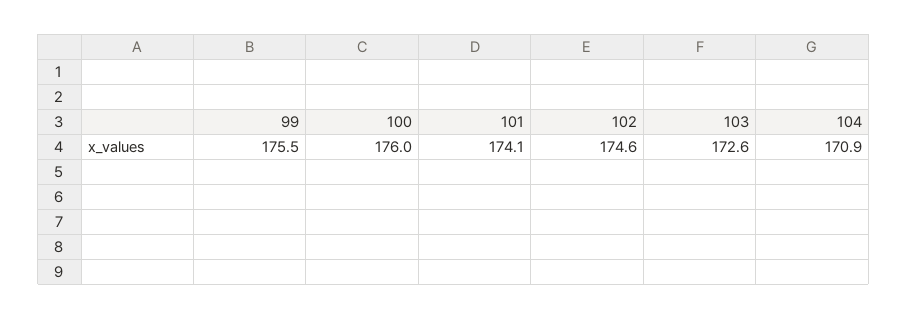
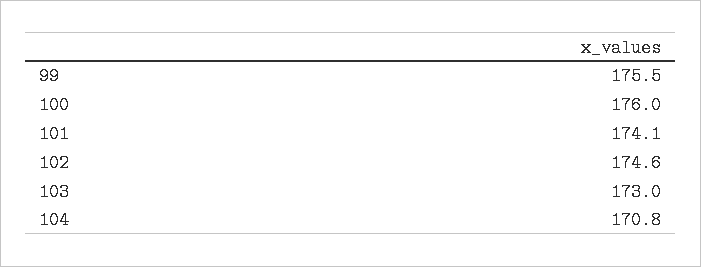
103: 172.6 -> 173
104: 170.9 -> 170.8

